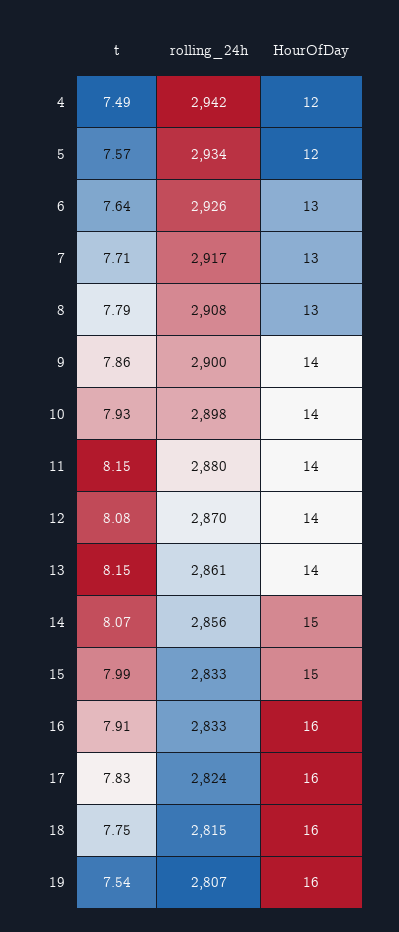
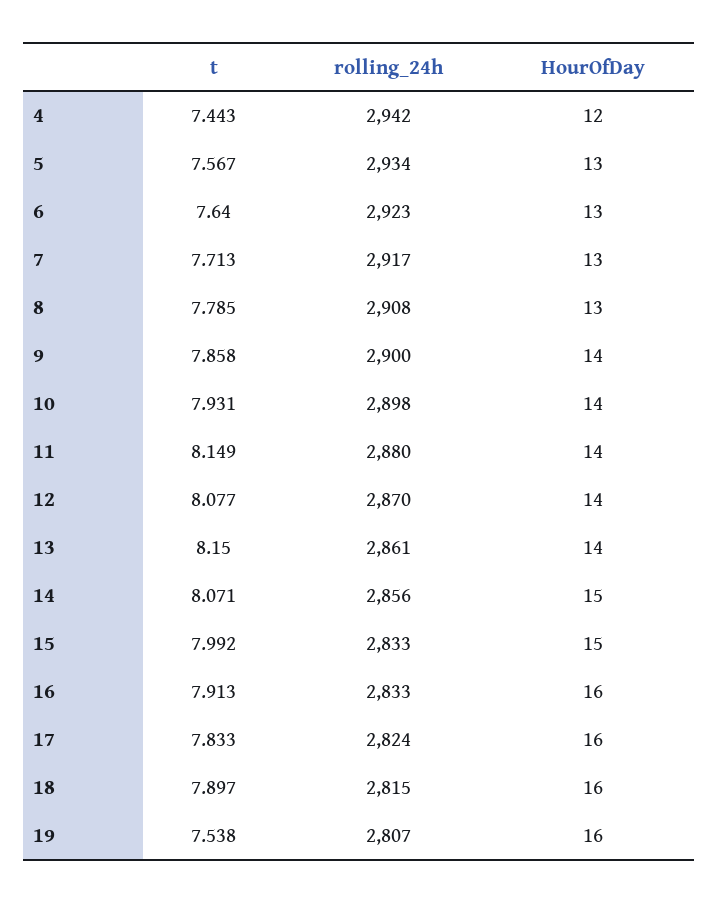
t, 4: 7.49 -> 7.443
HourOfDay, 5: 12 -> 13
rolling_24h, 6: 2926 -> 2923
t, 18: 7.75 -> 7.897

